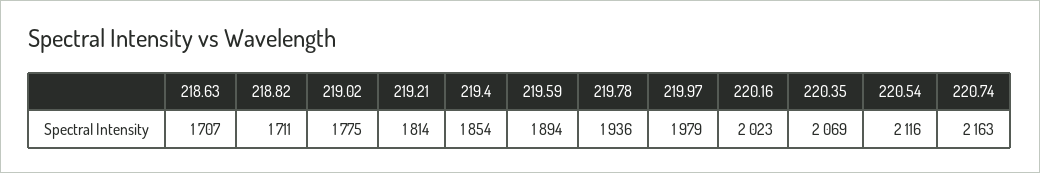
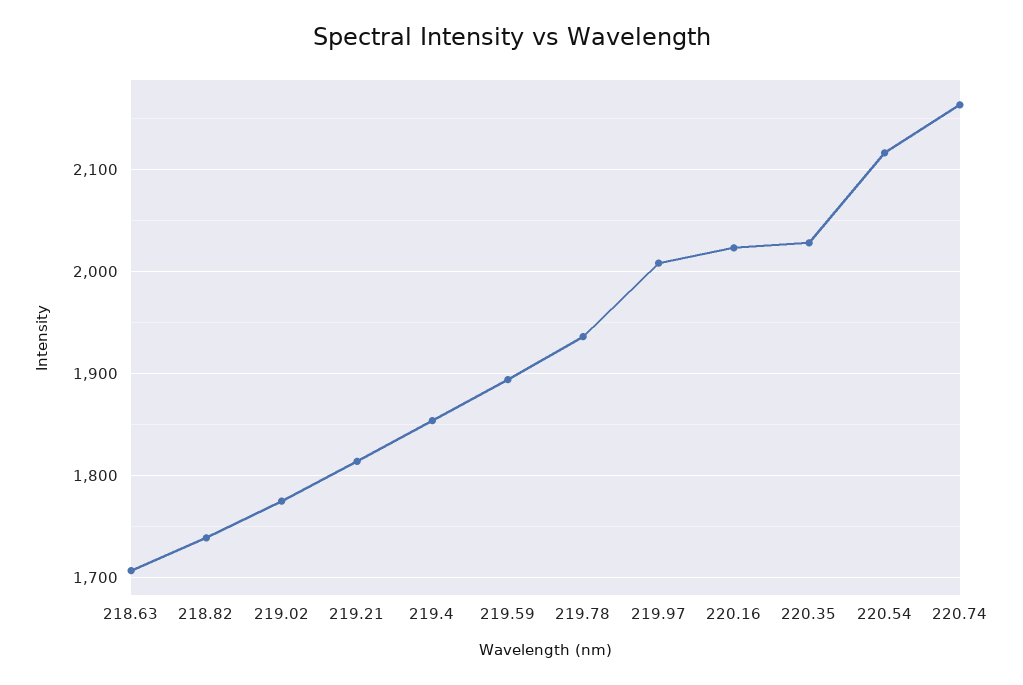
218.82: 1711 -> 1740
219.97: 1979 -> 2010
220.35: 2069 -> 2030

